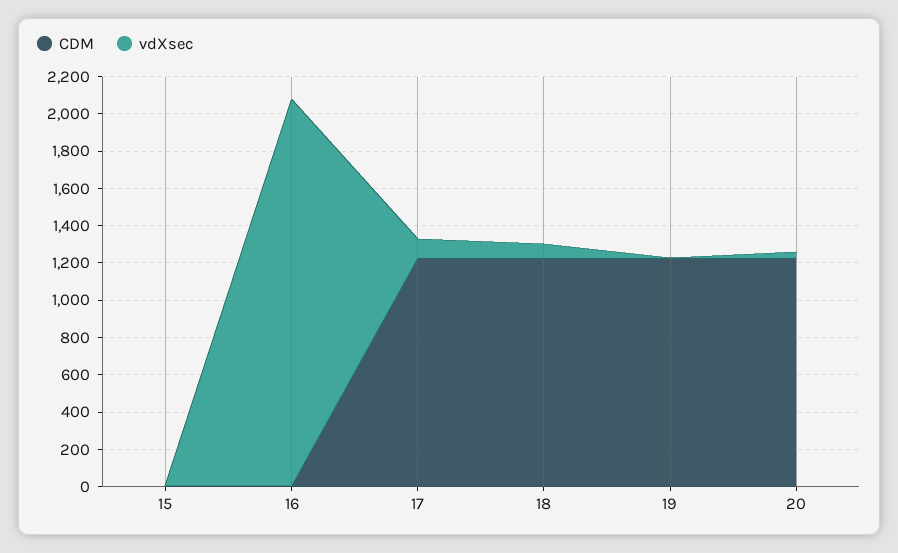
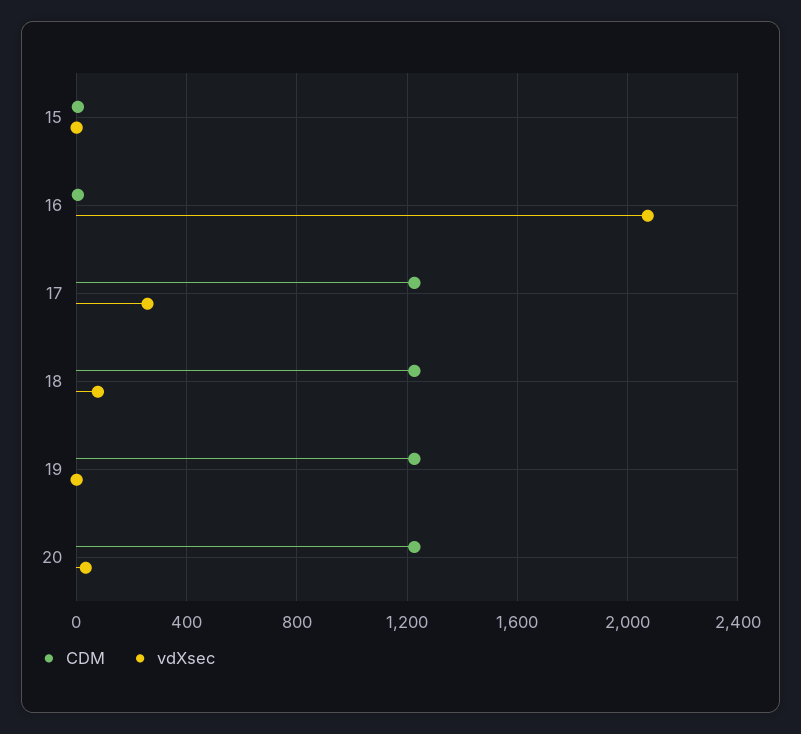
vdXsec, 17: 100 -> 250

